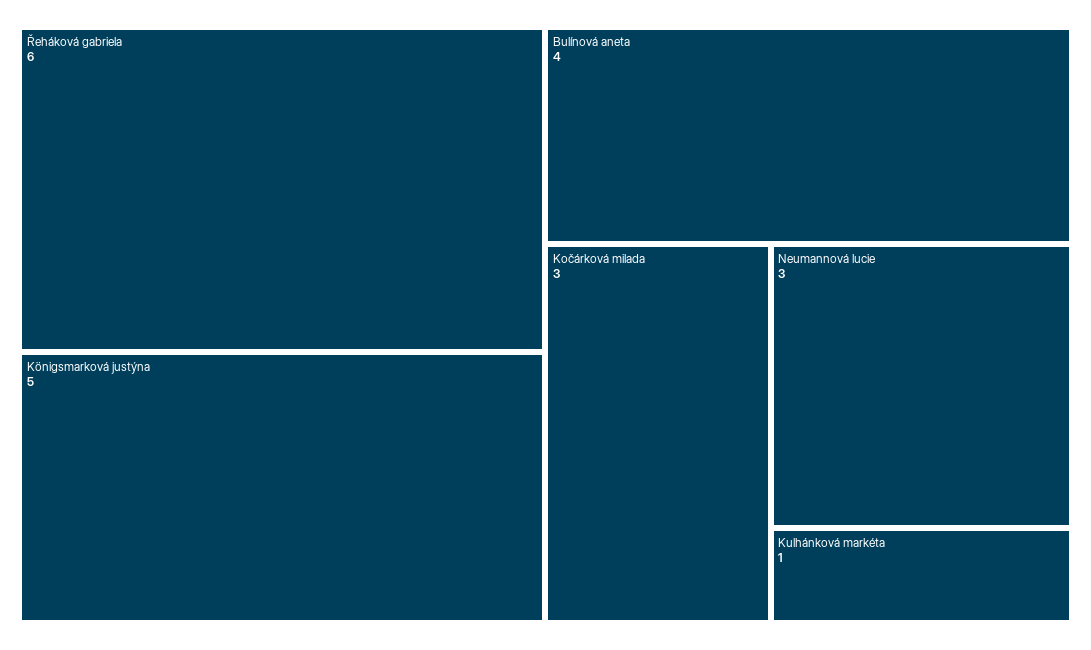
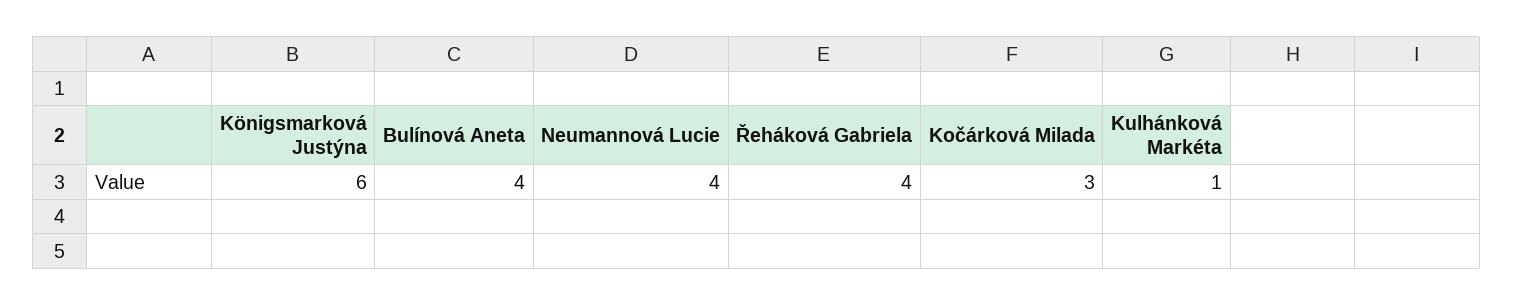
Řeháková gabriela: 6 -> 4
Königsmarková justýna: 5 -> 6
Neumannová lucie: 3 -> 4

